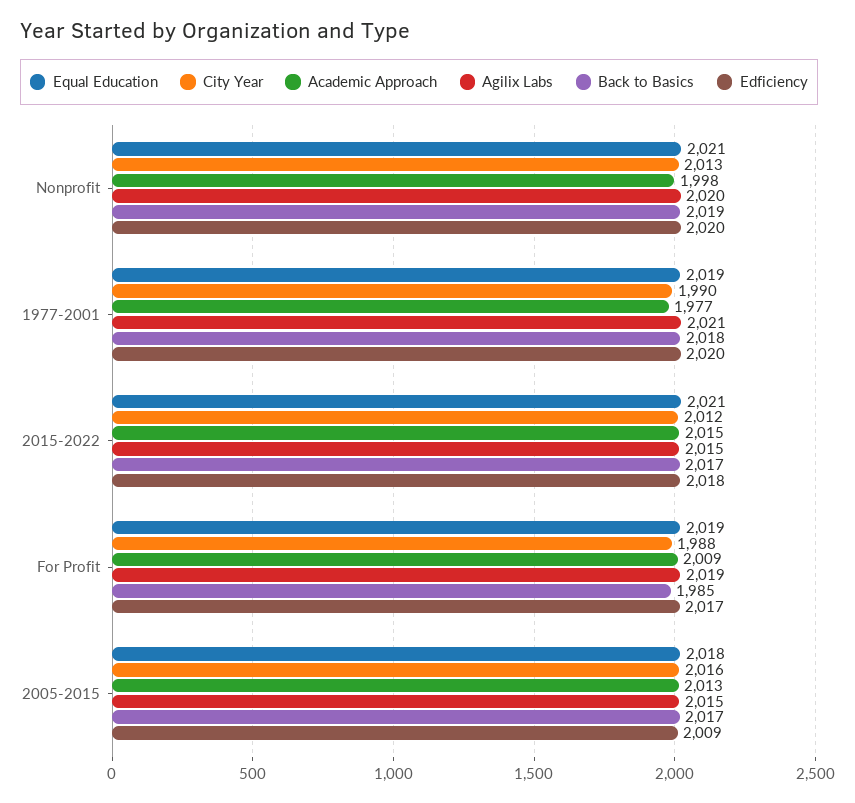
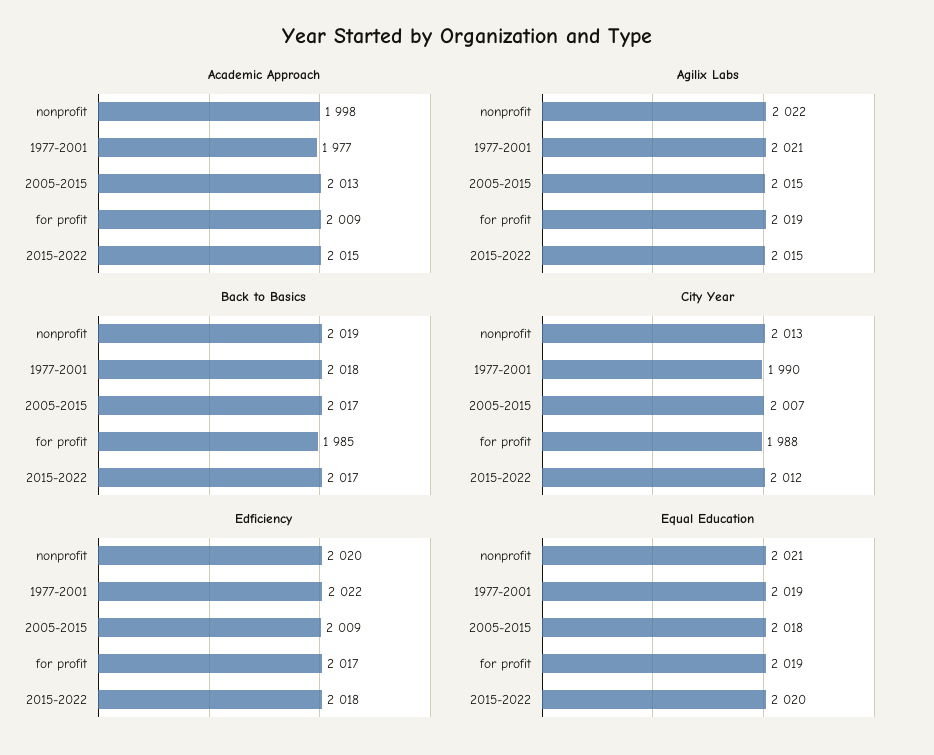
Agilix Labs, Nonprofit: 2020 -> 2022
Edficiency, 1977-2001: 2020 -> 2022
Equal Education, 2015-2022: 2021 -> 2020
City Year, 2005-2015: 2016 -> 2007

